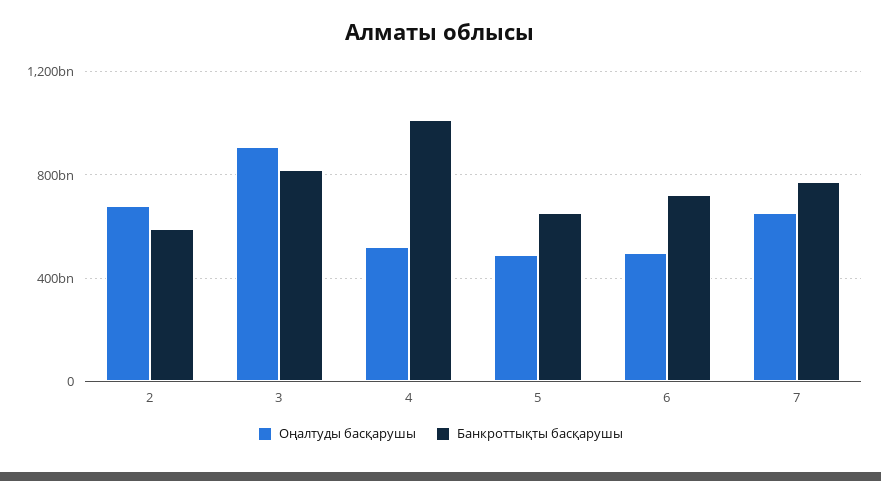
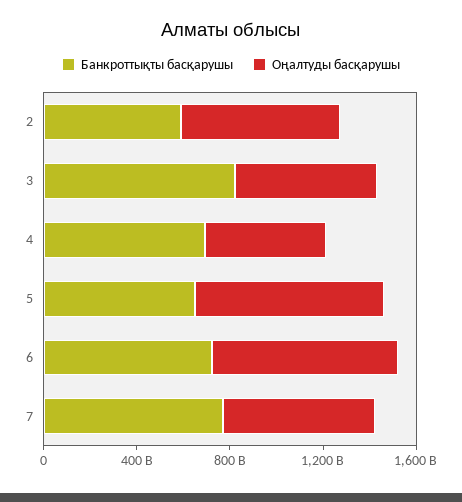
Оңалтуды басқарушы, 3: 900000000000 -> 600000000000
Банкроттықты басқарушы, 4: 1000000000000 -> 700000000000
Оңалтуды басқарушы, 5: 500000000000 -> 800000000000
Оңалтуды басқарушы, 6: 500000000000 -> 800000000000

